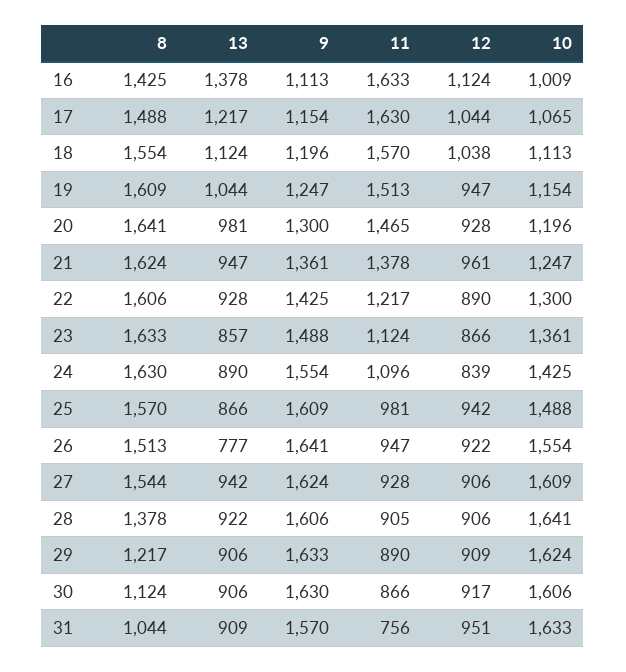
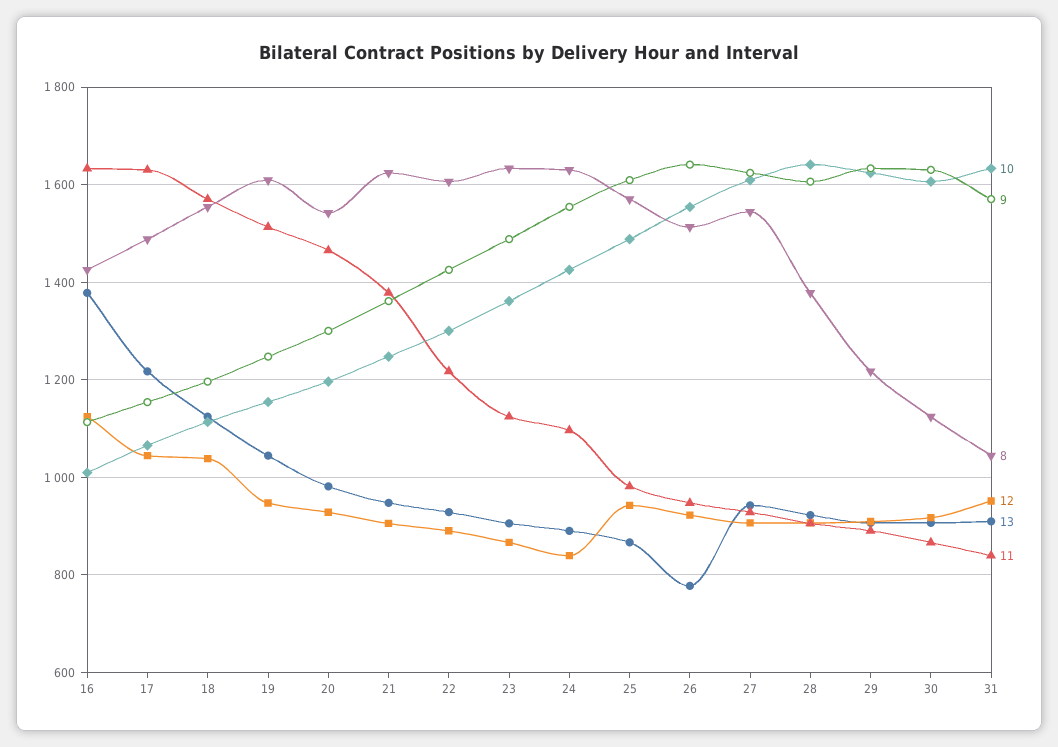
8, 20: 1641 -> 1540
12, 21: 961 -> 900
13, 23: 857 -> 900
11, 31: 756 -> 840

